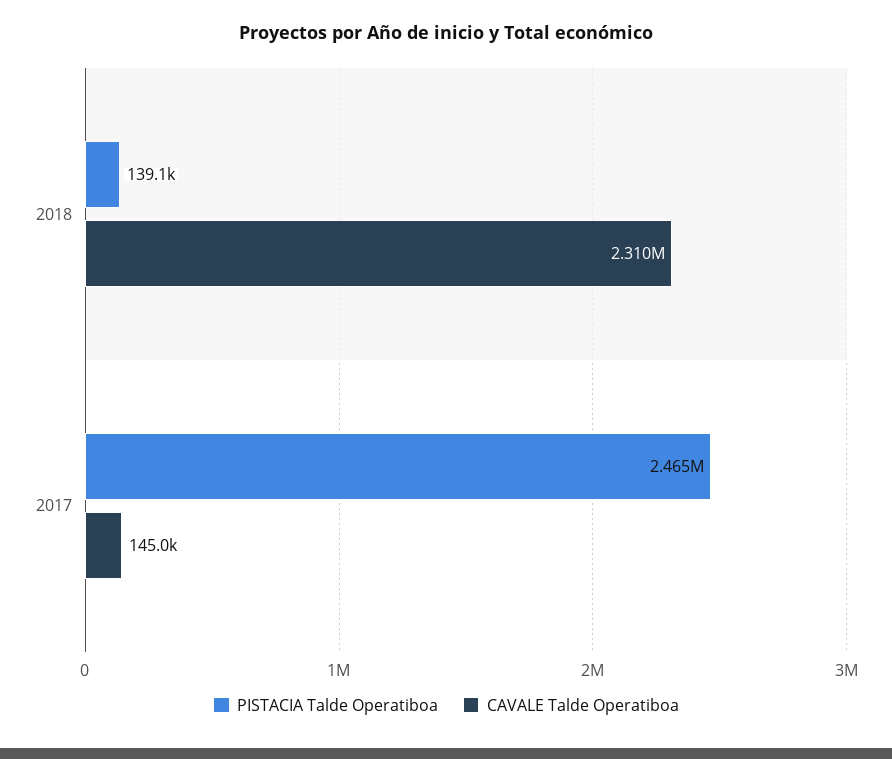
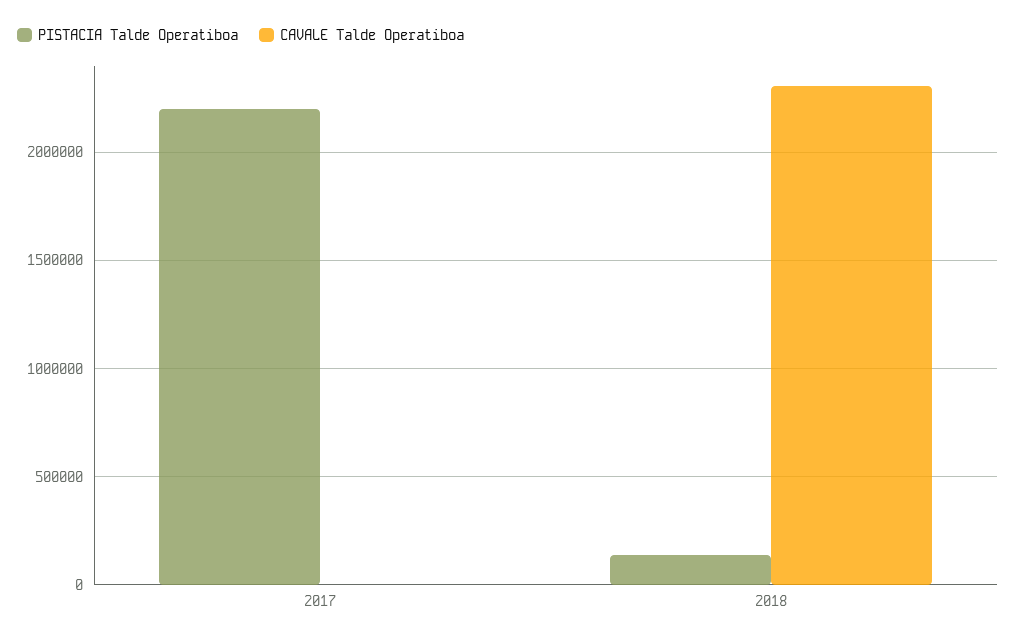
PISTACIA Talde Operatiboa, 2017: 2465000 -> 2200000
CAVALE Talde Operatiboa, 2017: 145000 -> 0

